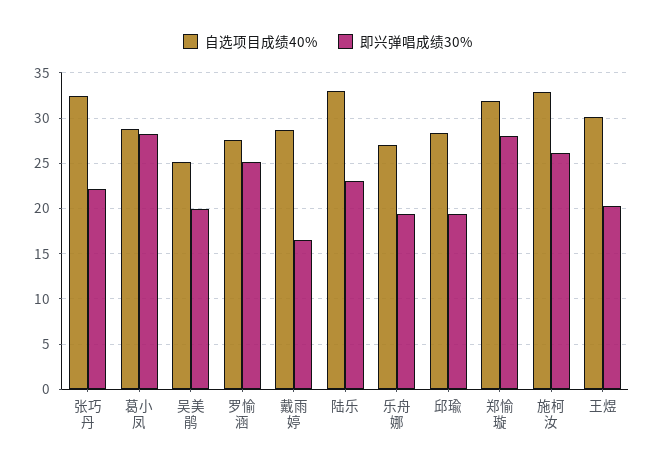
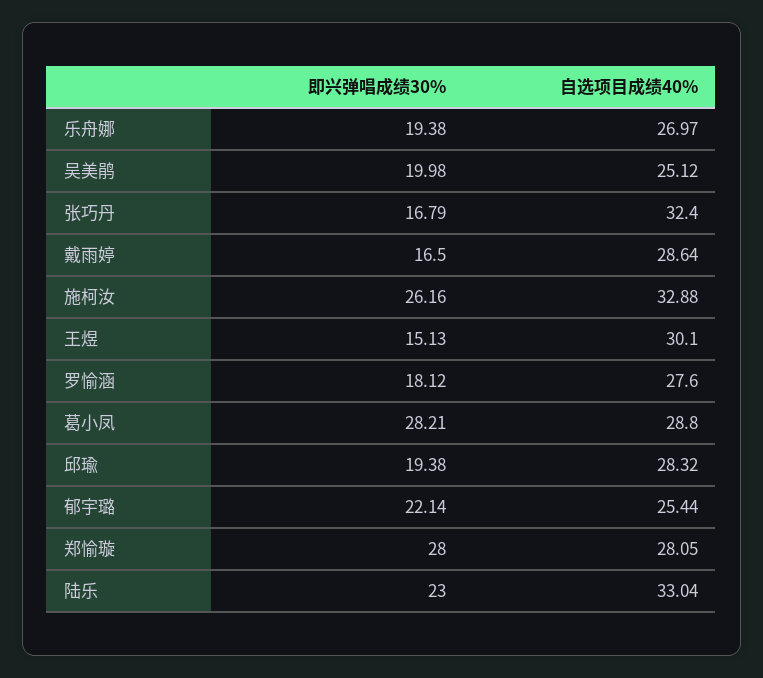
即兴弹唱成绩30%, 张巧丹: 22 -> 16.79
即兴弹唱成绩30%, 罗愉涵: 25 -> 18.12
自选项目成绩40%, 郑愉璇: 32 -> 28.05
即兴弹唱成绩30%, 王煜: 20 -> 15.13
即兴弹唱成绩30%, 郁宇璐: none -> 22.14
自选项目成绩40%, 郁宇璐: none -> 25.44

